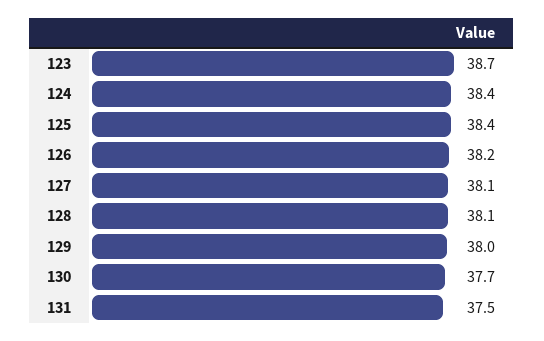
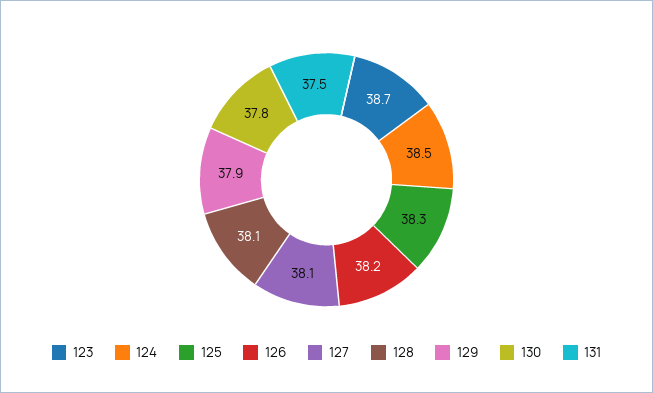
124: 38.4 -> 38.5
125: 38.4 -> 38.3
129: 38 -> 37.9
130: 37.7 -> 37.8

